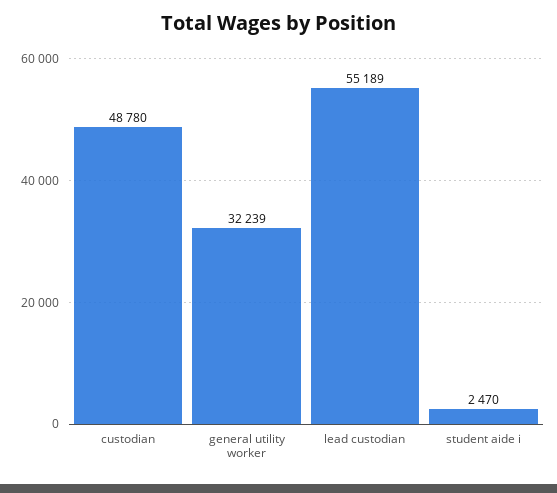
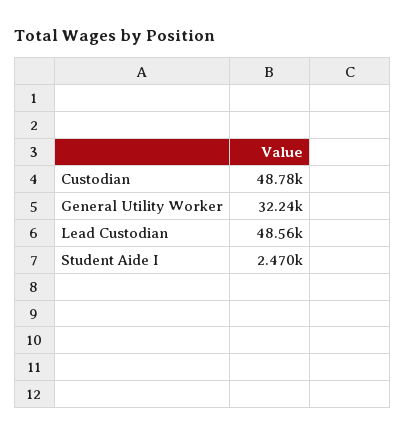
lead custodian: 55189 -> 48560

